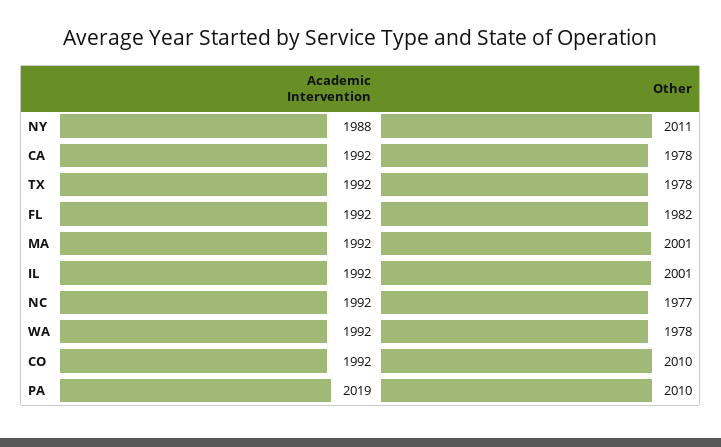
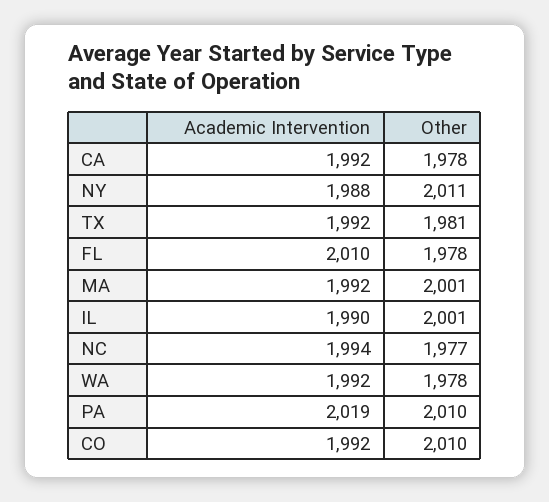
Other, TX: 1978 -> 1981
Academic Intervention, FL: 1992 -> 2010
Other, FL: 1982 -> 1978
Academic Intervention, IL: 1992 -> 1990
Academic Intervention, NC: 1992 -> 1994

